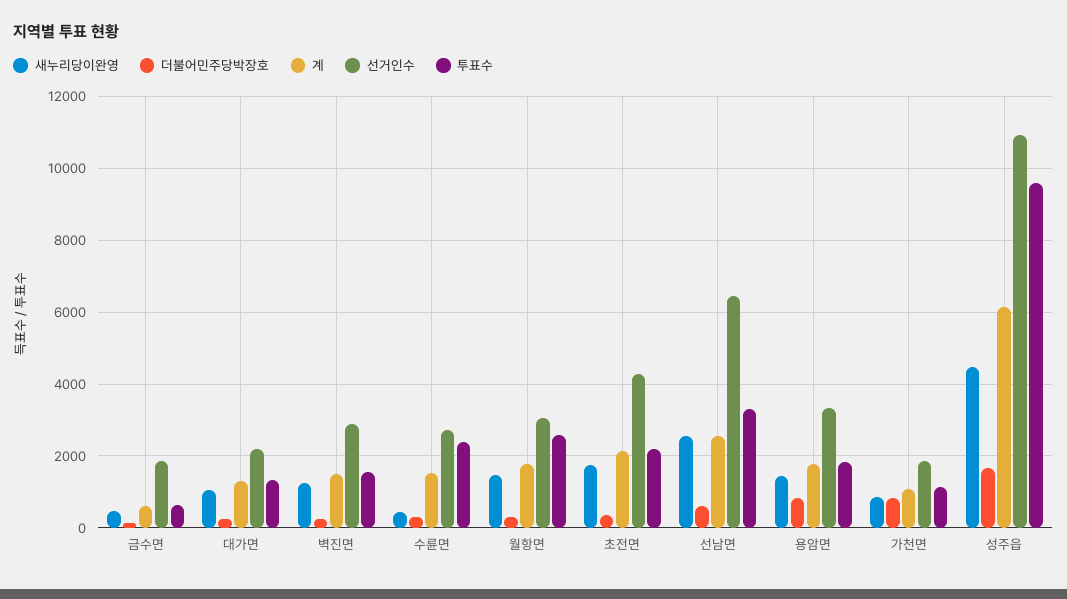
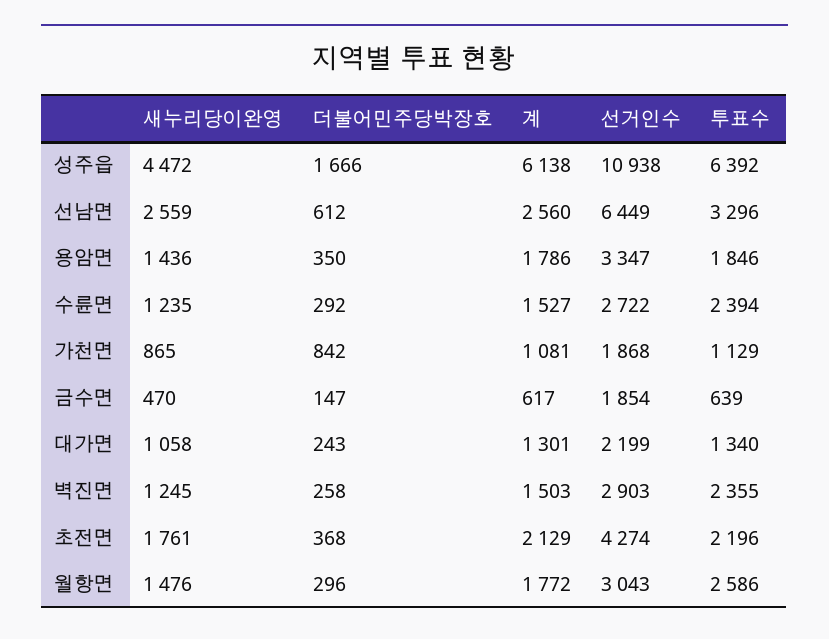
투표수, 벽진면: 1600 -> 2355
새누리당이완영, 수륜면: 400 -> 1235
더불어민주당박장호, 용암면: 800 -> 350
투표수, 성주읍: 9600 -> 6392

